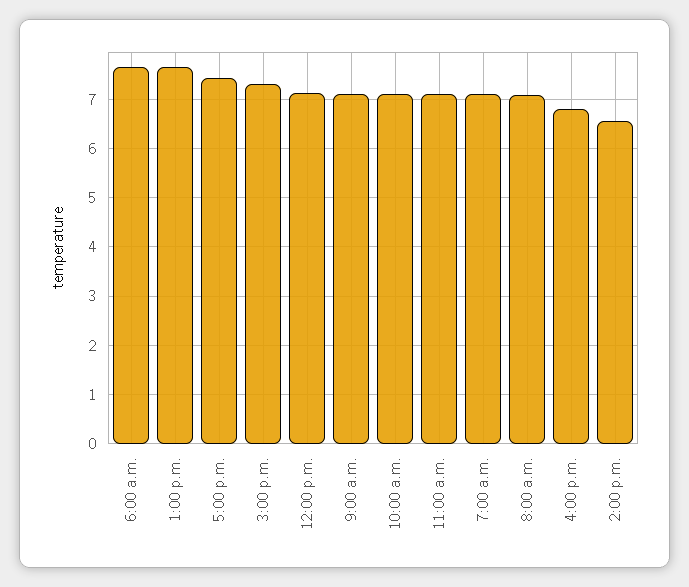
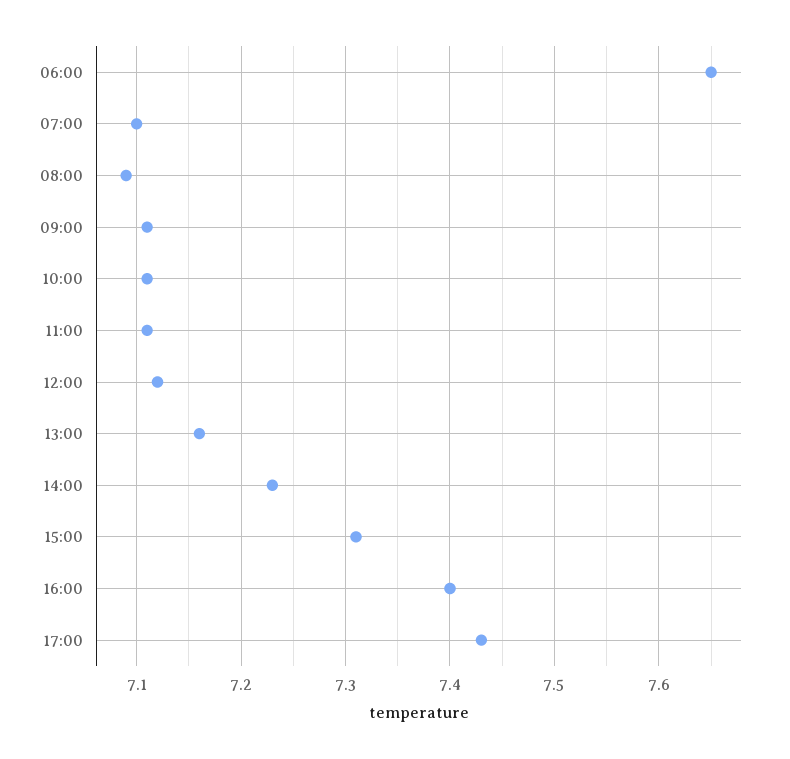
1:00 p.m.: 7.6 -> 7.16
4:00 p.m.: 6.8 -> 7.4
2:00 p.m.: 6.6 -> 7.23

